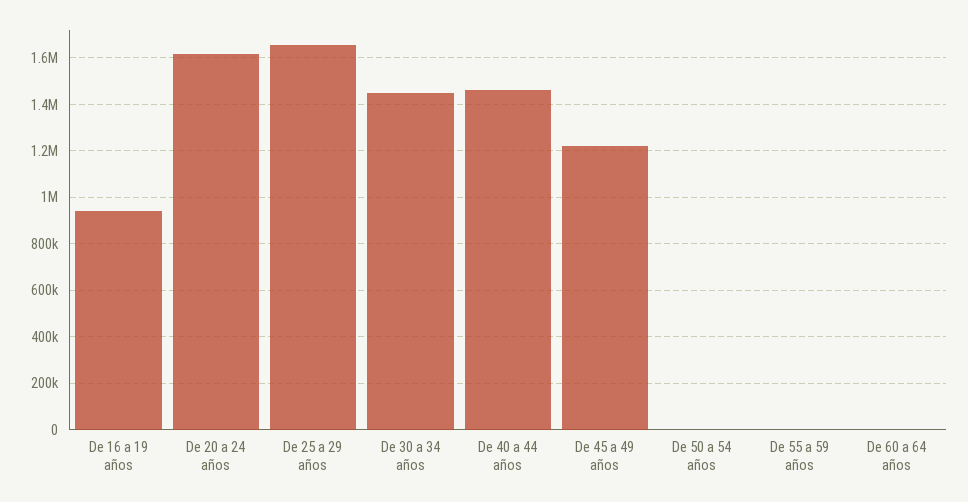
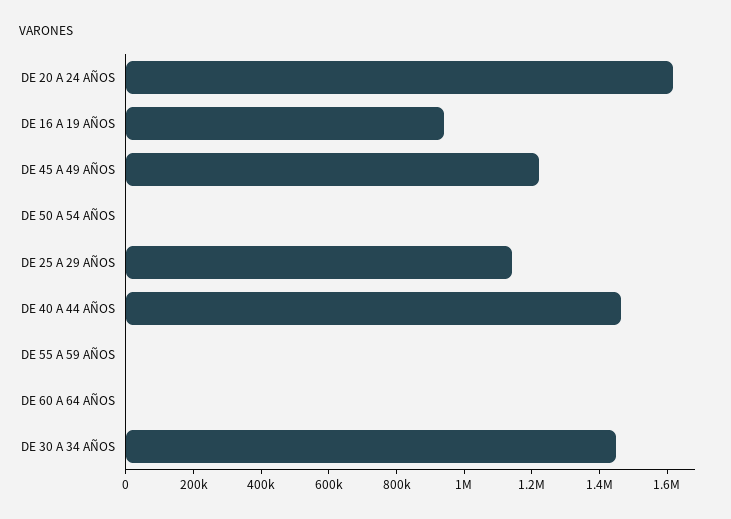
De 25 a 29 años: 1650000 -> 1150000

